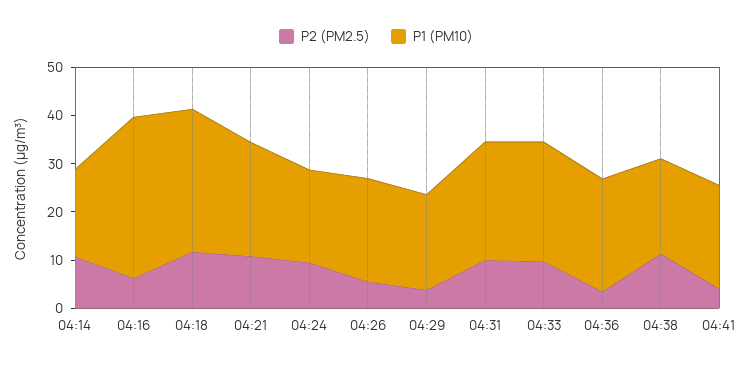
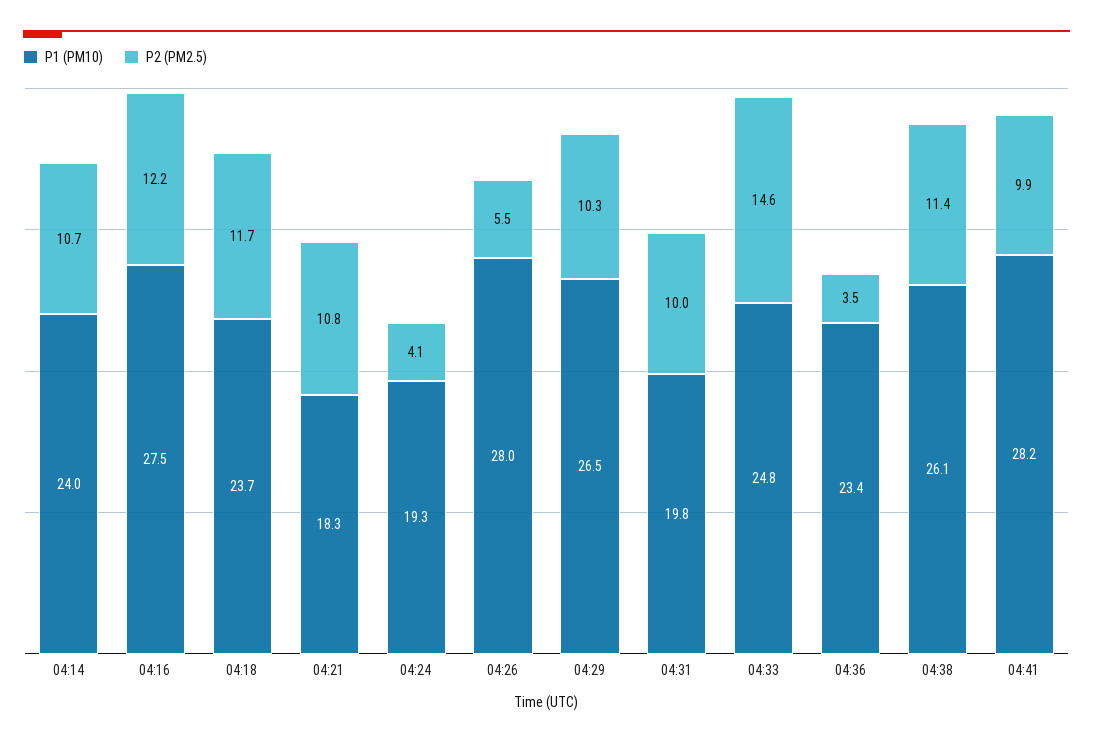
P1 (PM10), 04:14: 18 -> 24
P2 (PM2.5), 04:16: 6 -> 12.2
P1 (PM10), 04:16: 34 -> 27.5
P1 (PM10), 04:18: 30 -> 23.7
P1 (PM10), 04:21: 24 -> 18.3
P2 (PM2.5), 04:24: 10 -> 4.1
P1 (PM10), 04:26: 22 -> 28
P2 (PM2.5), 04:29: 4 -> 10.3
P1 (PM10), 04:29: 20 -> 26.5
P1 (PM10), 04:31: 24 -> 19.8
P2 (PM2.5), 04:33: 10 -> 14.6
P1 (PM10), 04:38: 20 -> 26.1
P2 (PM2.5), 04:41: 4 -> 9.9
P1 (PM10), 04:41: 22 -> 28.2

